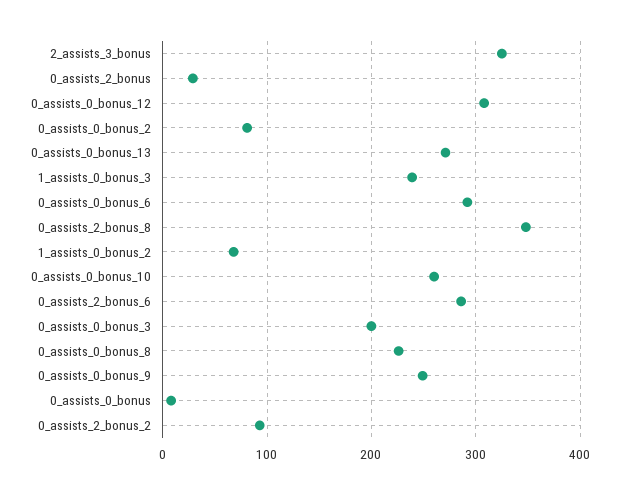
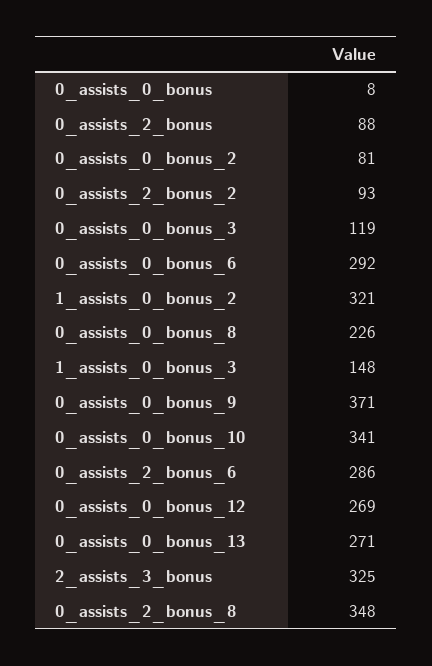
0_assists_2_bonus: 30 -> 88
0_assists_0_bonus_12: 310 -> 269
1_assists_0_bonus_3: 240 -> 148
1_assists_0_bonus_2: 70 -> 321
0_assists_0_bonus_10: 260 -> 341
0_assists_0_bonus_3: 200 -> 119
0_assists_0_bonus_9: 250 -> 371

